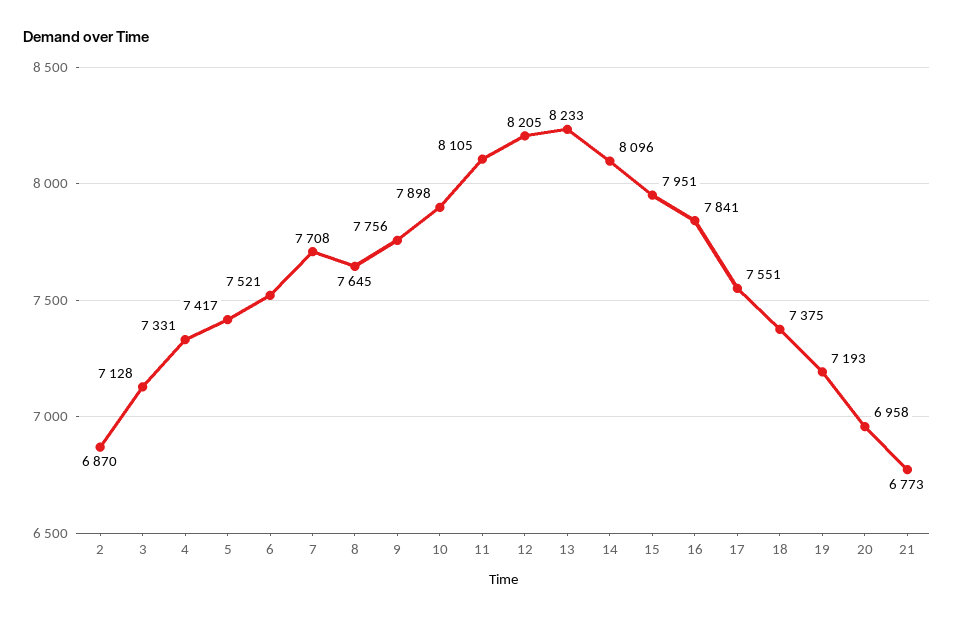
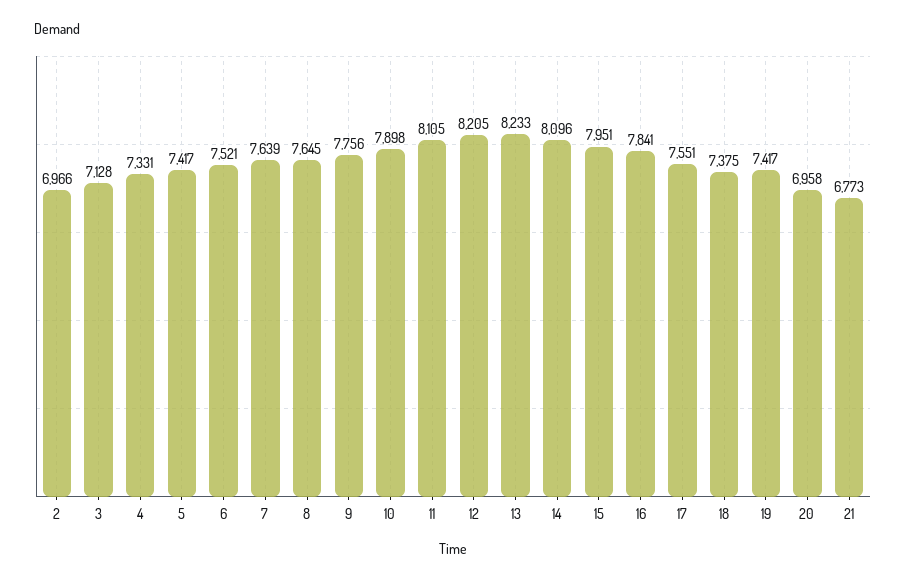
2: 6870 -> 6966
7: 7708 -> 7639
19: 7193 -> 7417

